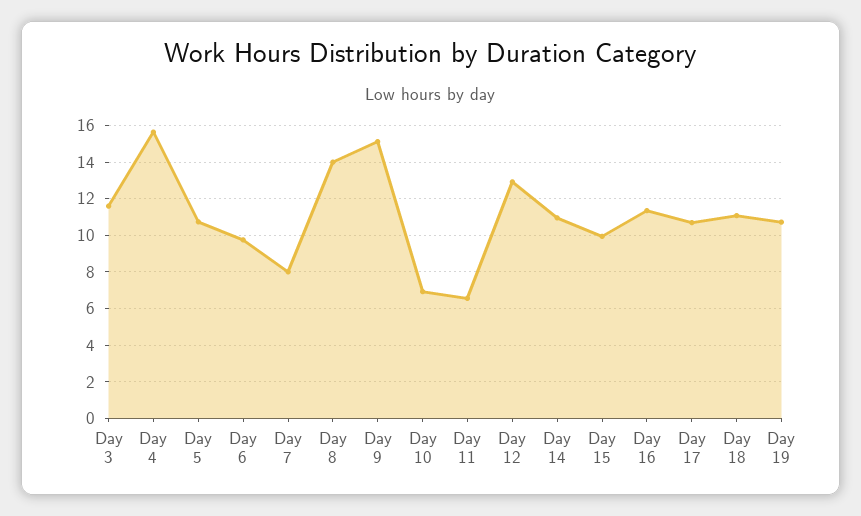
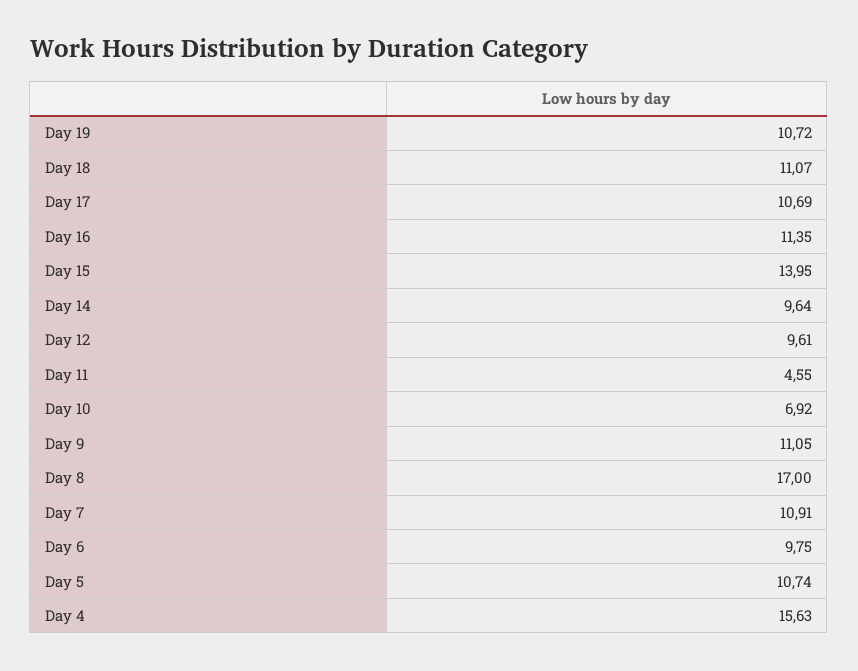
Day 3: 11.5 -> none
Day 7: 8 -> 10.91
Day 8: 14 -> 17
Day 9: 15 -> 11.05
Day 11: 6.5 -> 4.55
Day 12: 13 -> 9.61
Day 14: 11 -> 9.64
Day 15: 10 -> 13.95

